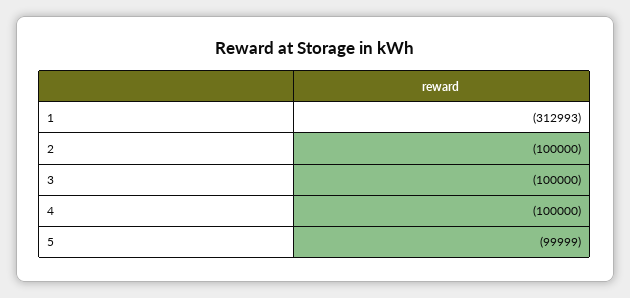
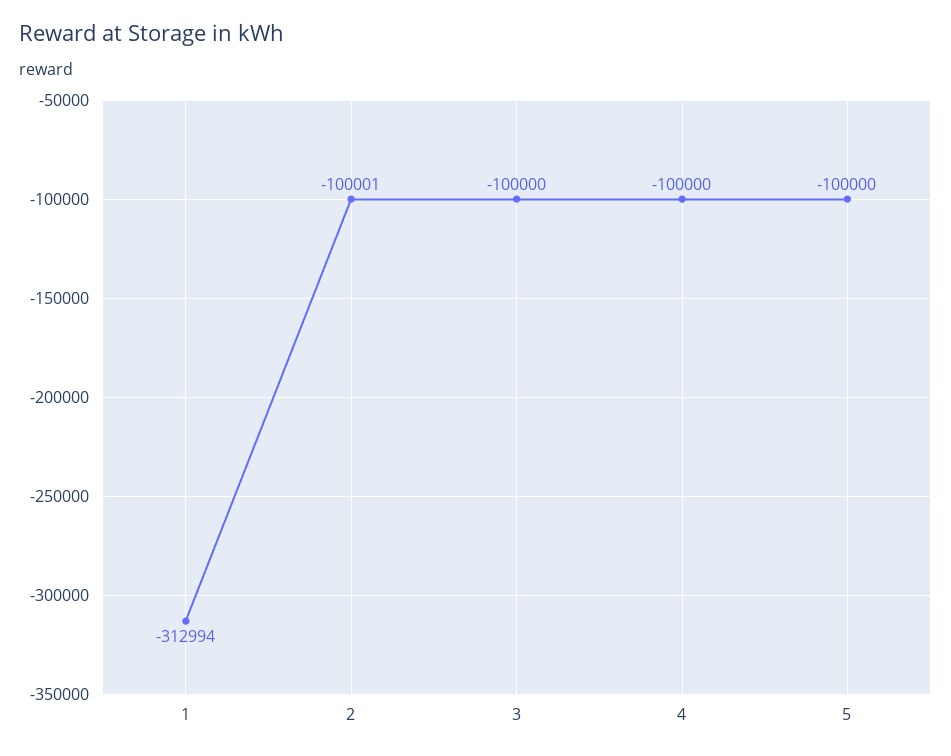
1: -312993 -> -312994
2: -100000 -> -100001
5: -99999 -> -100000

